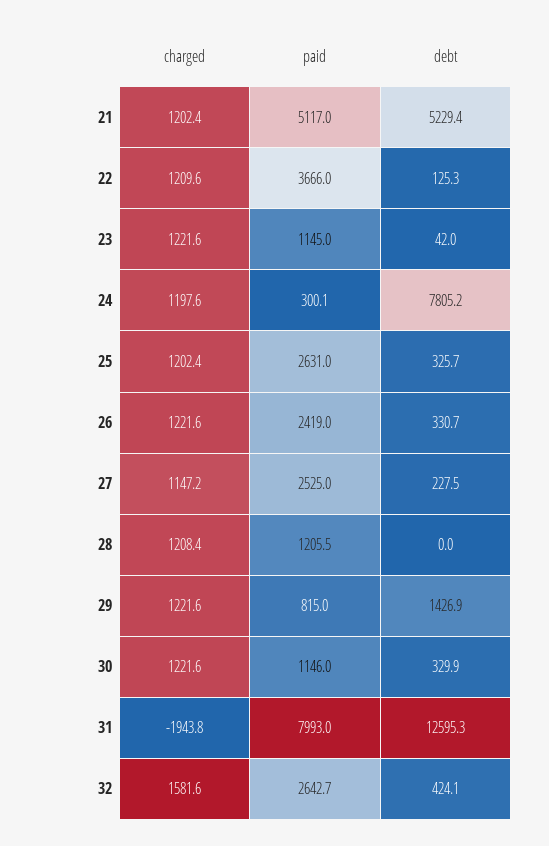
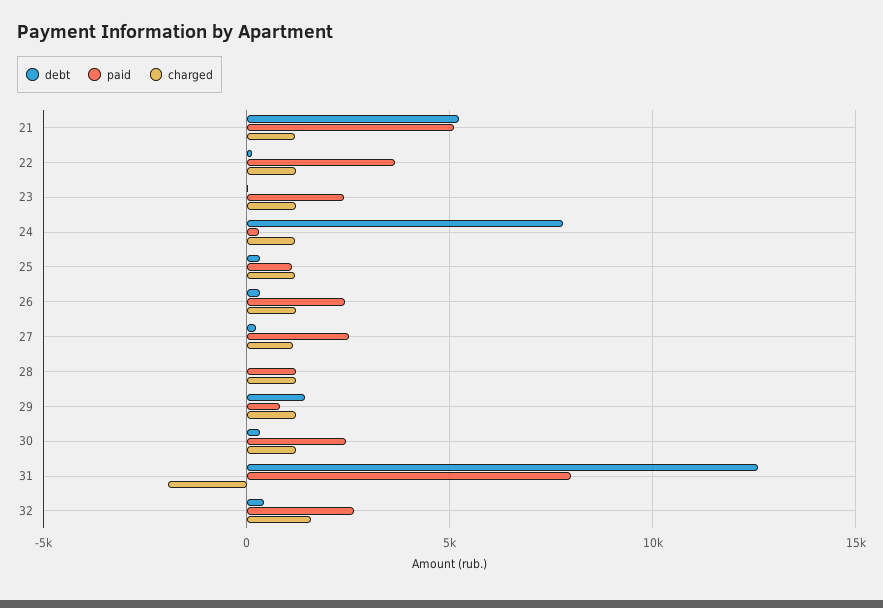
paid, 23: 1145 -> 2500
paid, 25: 2631 -> 1000
paid, 30: 1146 -> 2500

